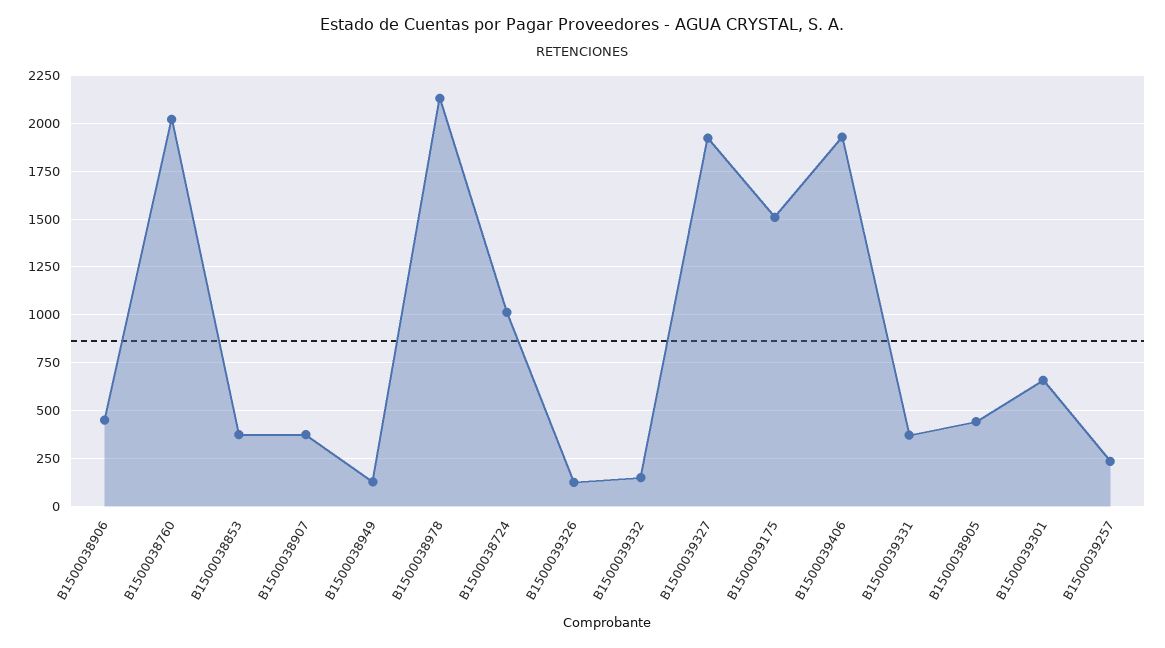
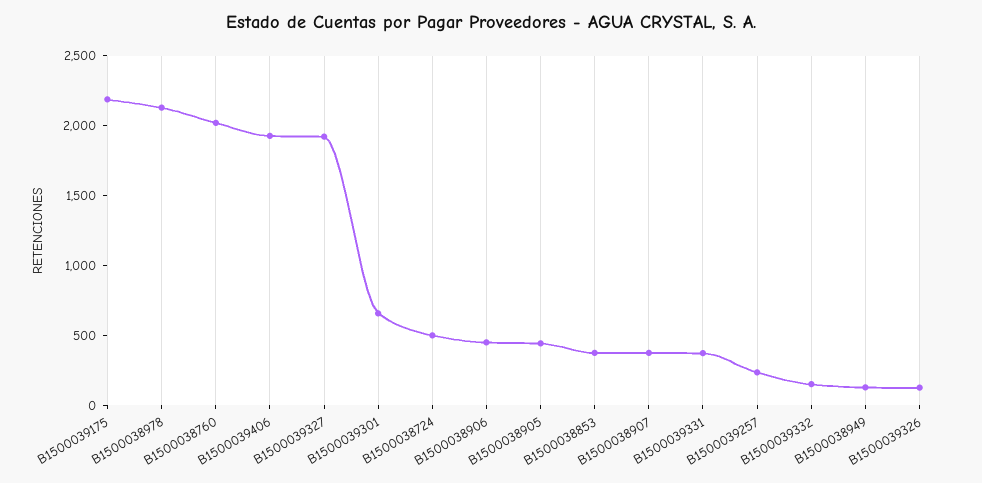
B1500038724: 1000 -> 500
B1500039175: 1500 -> 2200

